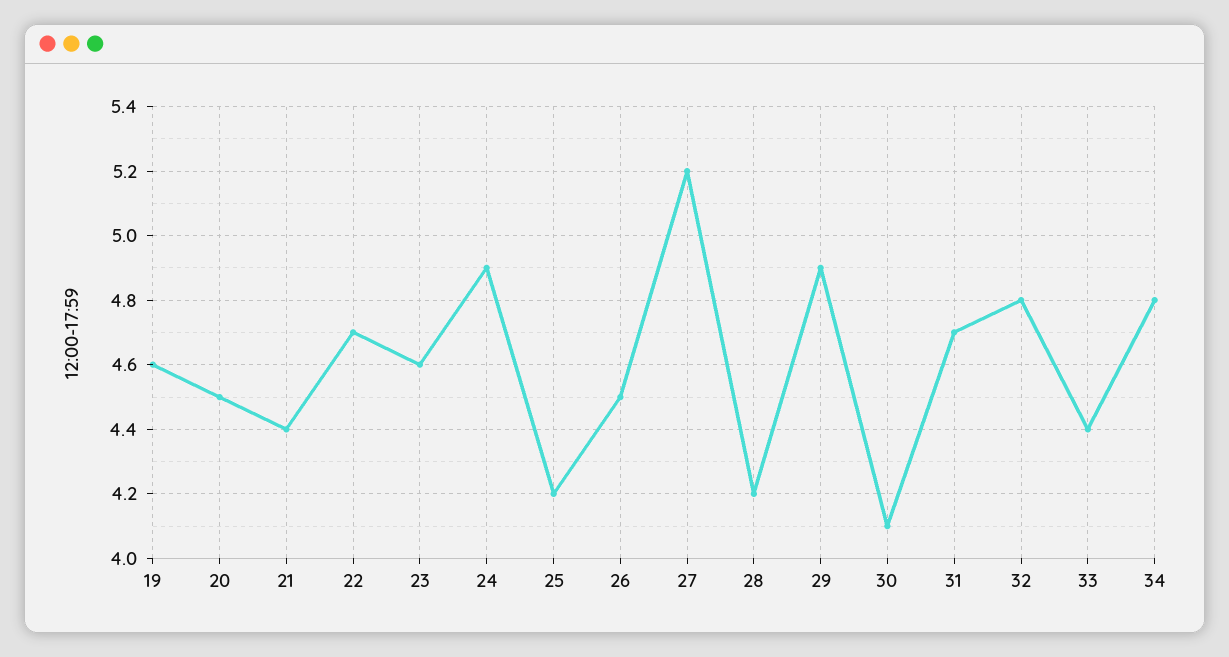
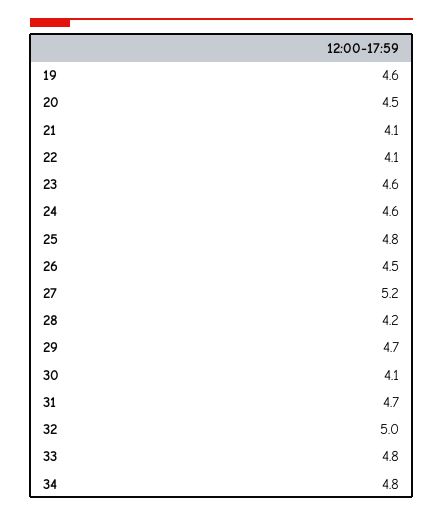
21: 4.4 -> 4.1
22: 4.7 -> 4.1
24: 4.9 -> 4.6
25: 4.2 -> 4.8
29: 4.9 -> 4.7
32: 4.8 -> 5
33: 4.4 -> 4.8

